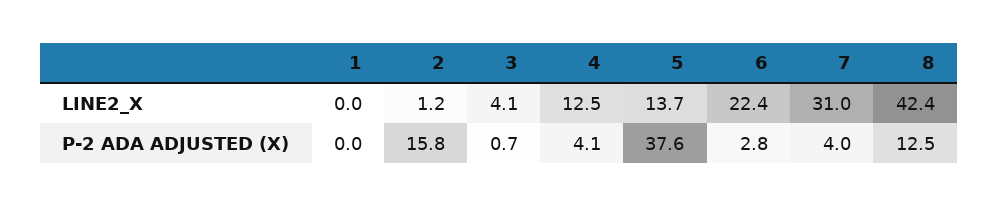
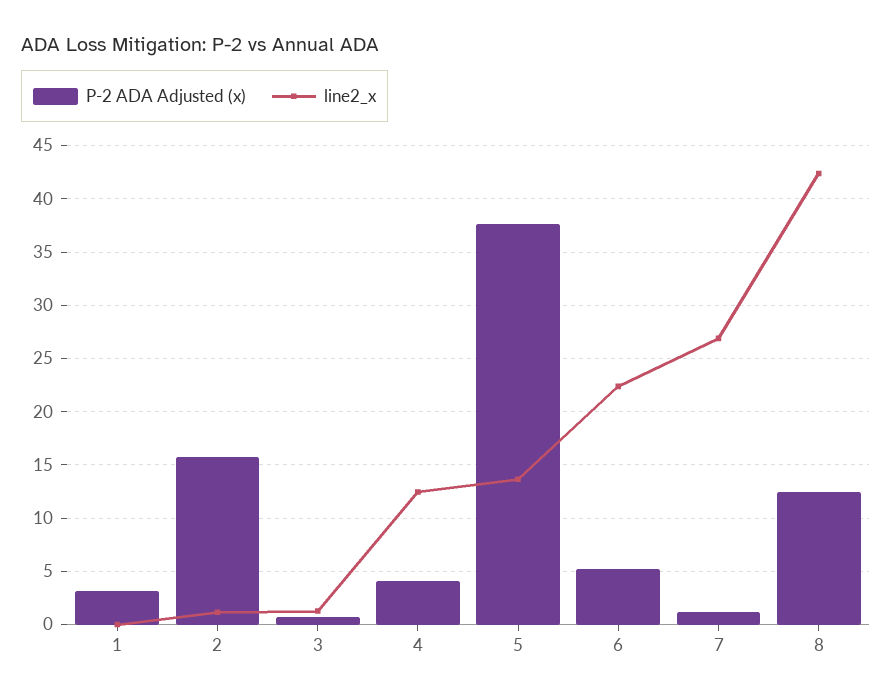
LINE2_X, 3: 4.1 -> 1
LINE2_X, 7: 31 -> 27
P-2 ADA ADJUSTED (X), 1: 0 -> 3
P-2 ADA ADJUSTED (X), 6: 2.8 -> 5
P-2 ADA ADJUSTED (X), 7: 4 -> 1

